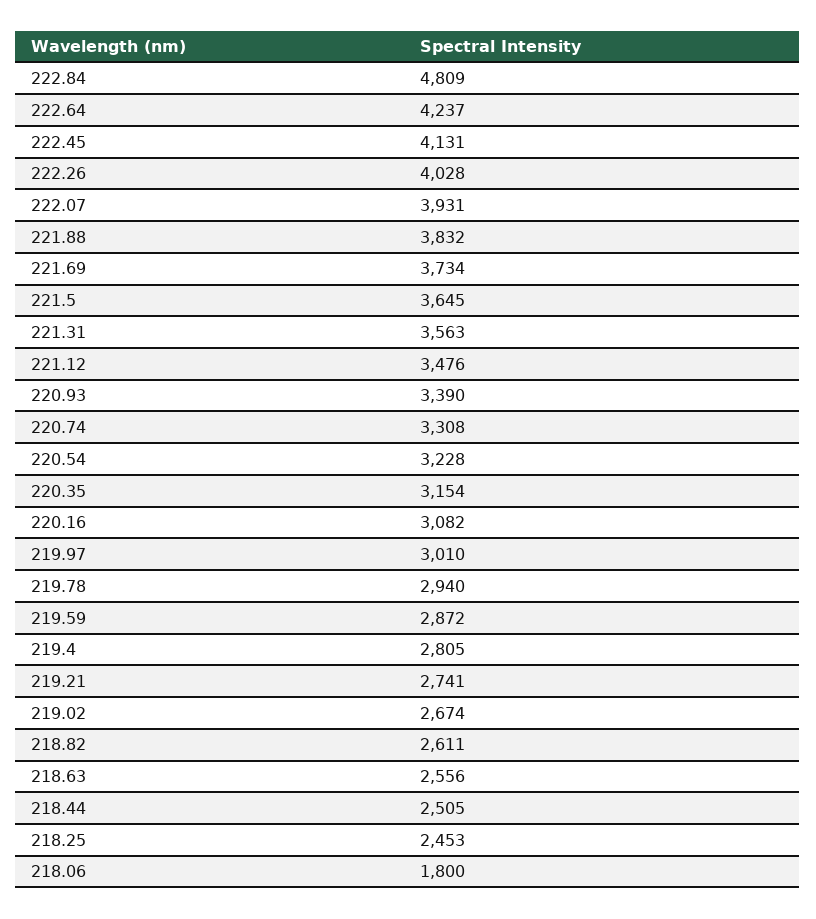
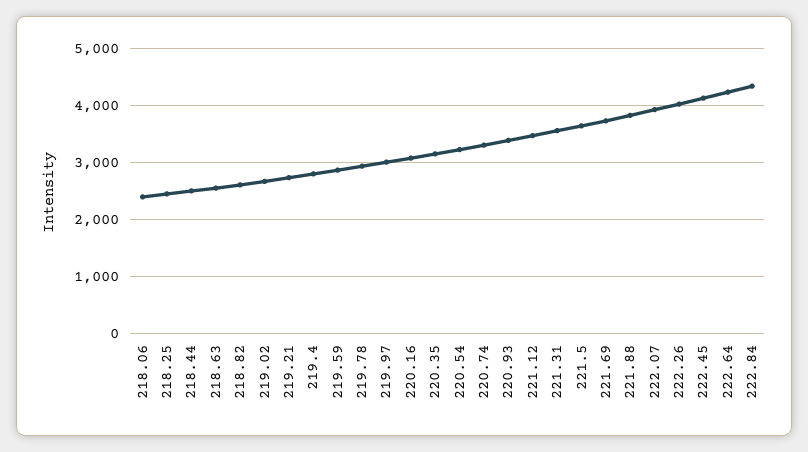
222.84: 4809 -> 4400
218.06: 1800 -> 2400

